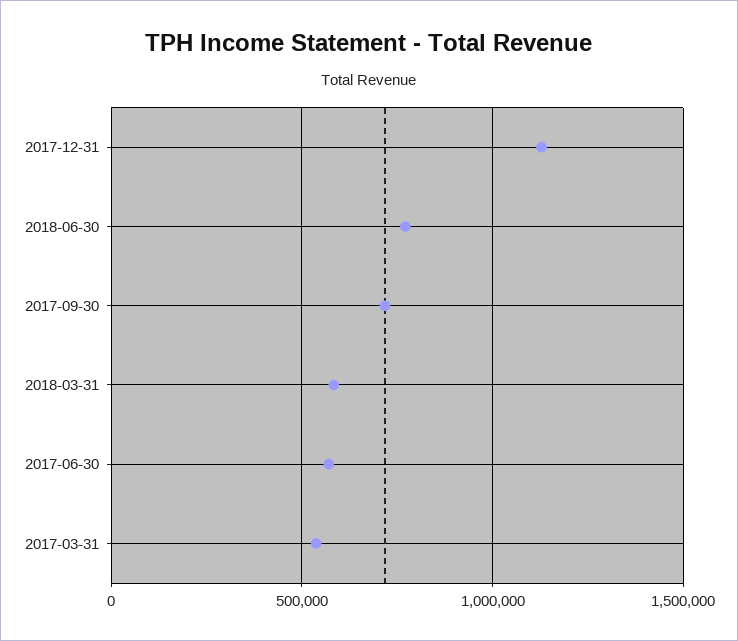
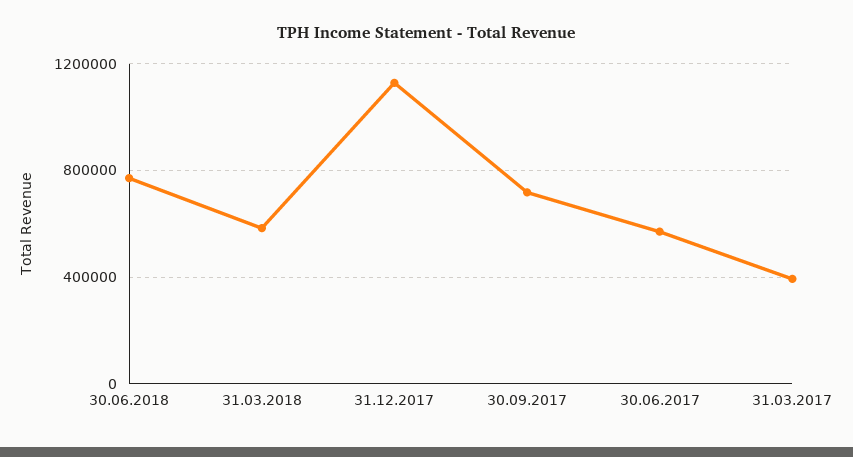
2017-03-31: 550000 -> 400000

